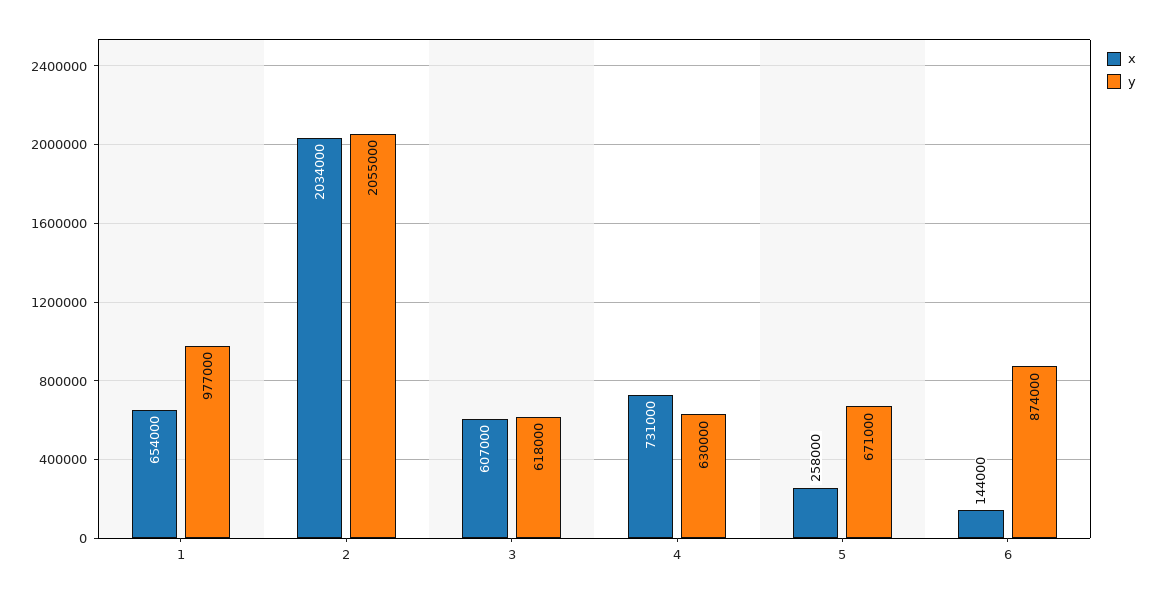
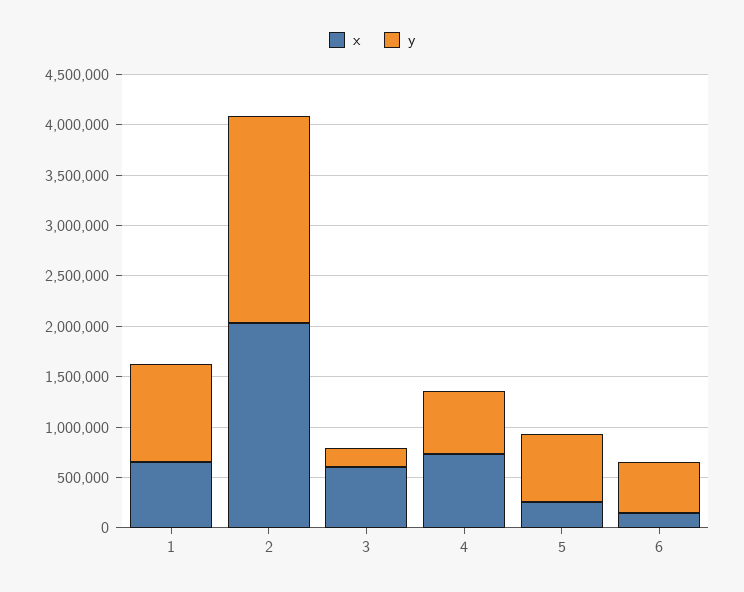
y, 3: 618000 -> 200000
y, 6: 874000 -> 500000

